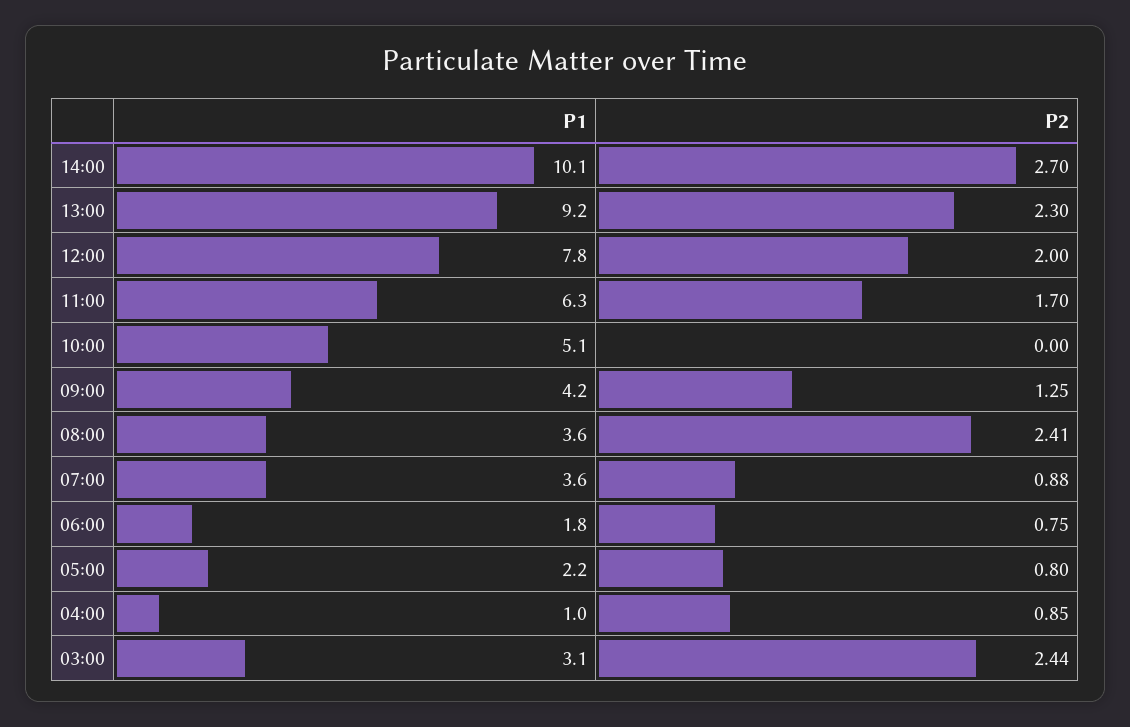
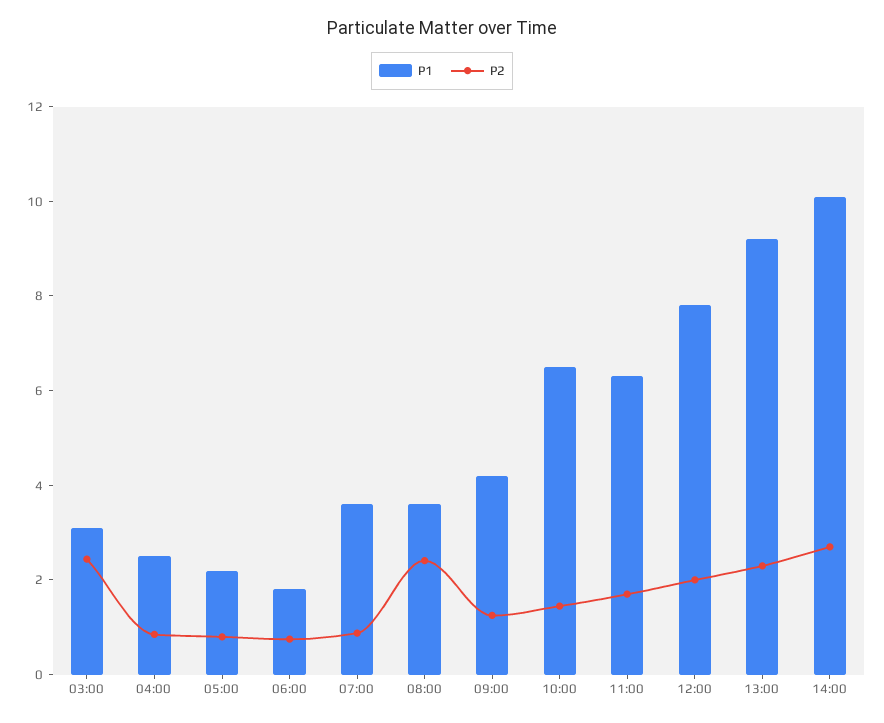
P1, 10:00: 5.1 -> 6.5
P2, 10:00: 0 -> 1.5
P1, 04:00: 1 -> 2.5

